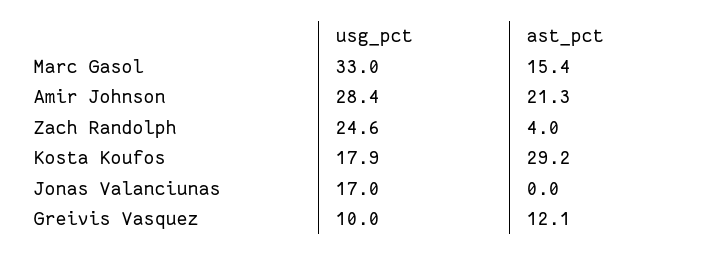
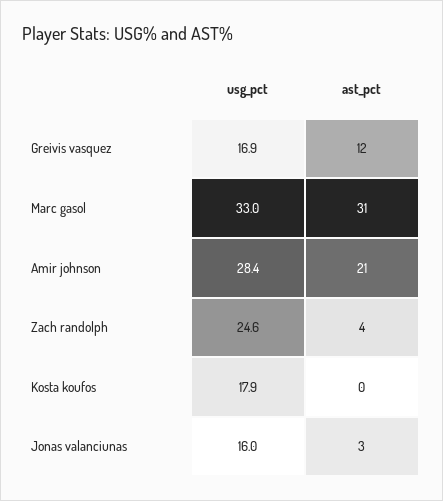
ast_pct, Marc Gasol: 15.4 -> 31
ast_pct, Kosta Koufos: 29.2 -> 0
usg_pct, Jonas Valanciunas: 17 -> 16
ast_pct, Jonas Valanciunas: 0 -> 3
usg_pct, Greivis Vasquez: 10 -> 16.9

